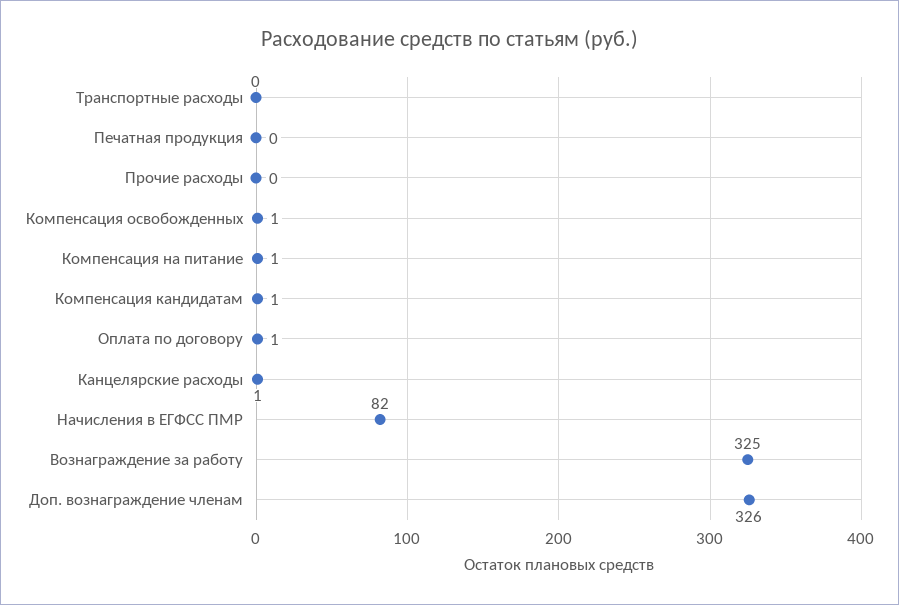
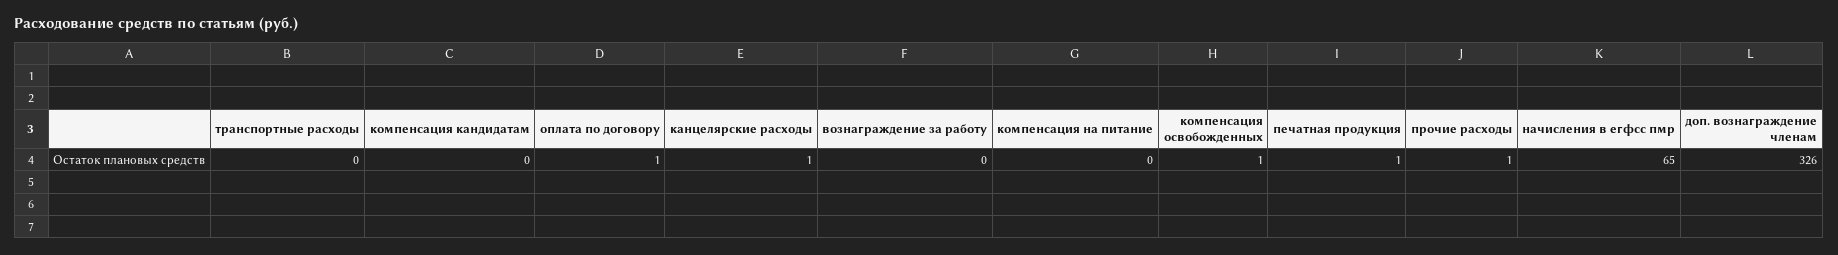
Печатная продукция: 0 -> 1
Прочие расходы: 0 -> 1
Компенсация на питание: 1 -> 0
Компенсация кандидатам: 1 -> 0
Начисления в ЕГФСС ПМР: 82 -> 65
Вознаграждение за работу: 325 -> 0

